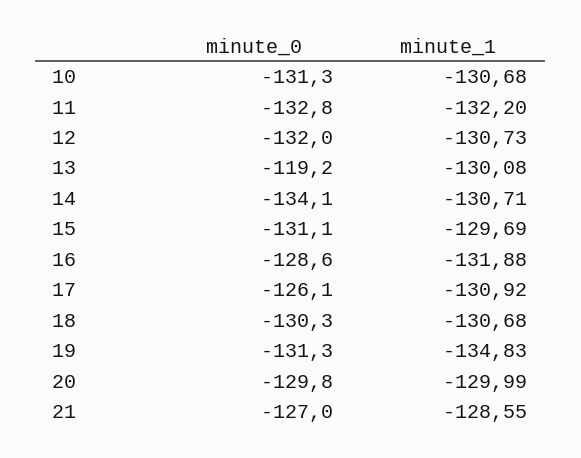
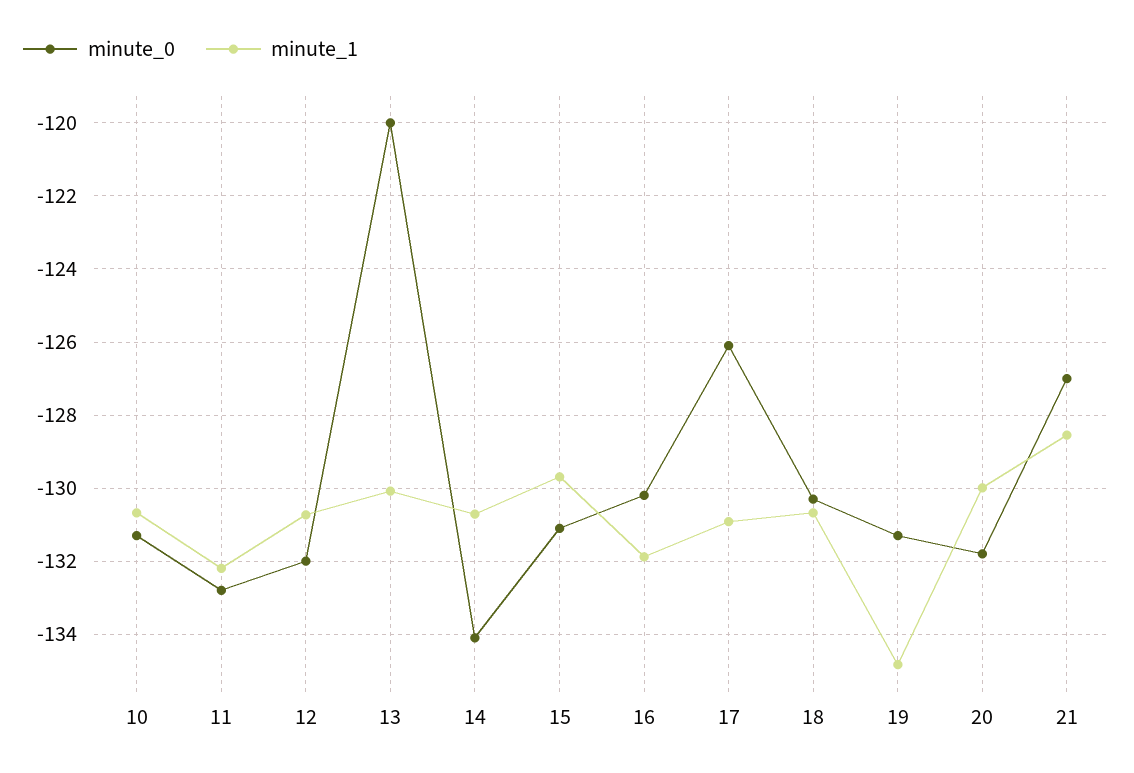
minute_0, 13: -119.2 -> -120
minute_0, 16: -128.6 -> -130.2
minute_0, 20: -129.8 -> -131.8

